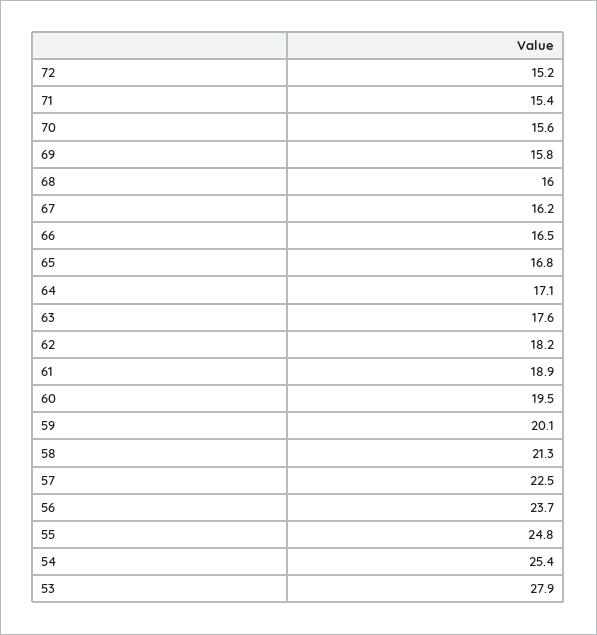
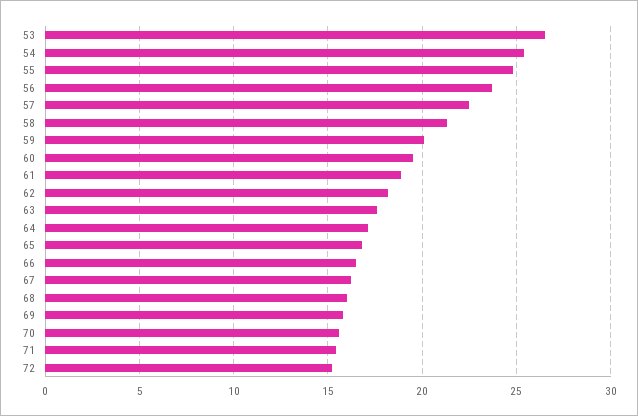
53: 27.9 -> 26.5

